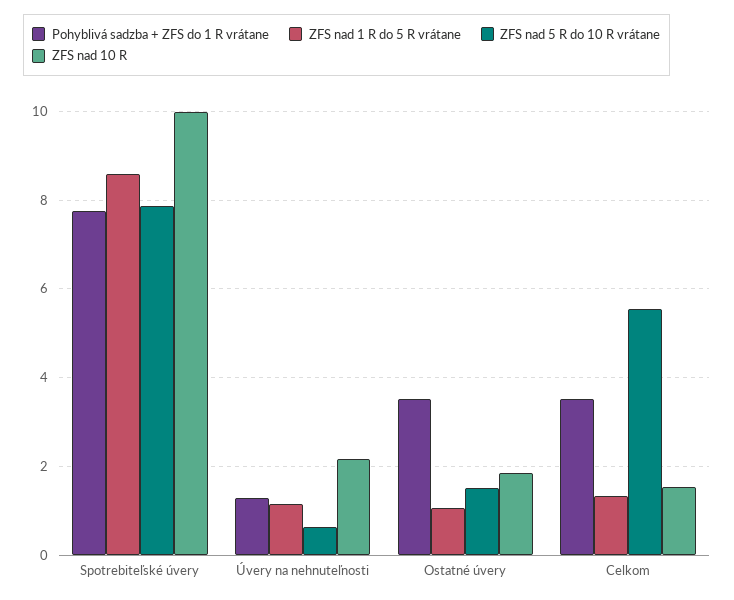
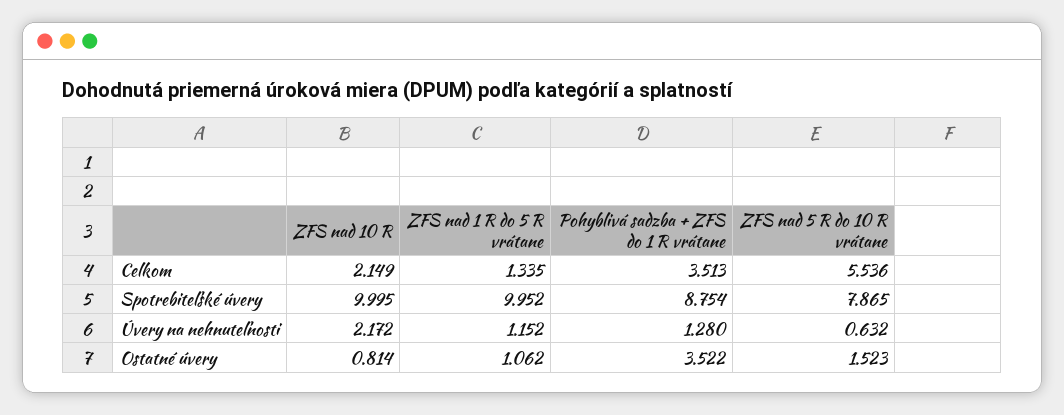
Pohyblivá sadzba + ZFS do 1 R vrátane, Spotrebiteľské úvery: 7.8 -> 8.754
ZFS nad 1 R do 5 R vrátane, Spotrebiteľské úvery: 8.6 -> 9.952
ZFS nad 10 R, Ostatné úvery: 1.8 -> 0.814
ZFS nad 10 R, Celkom: 1.6 -> 2.149

